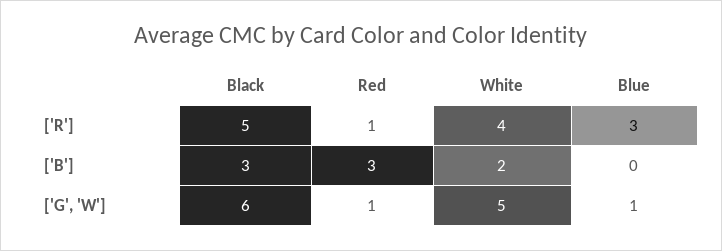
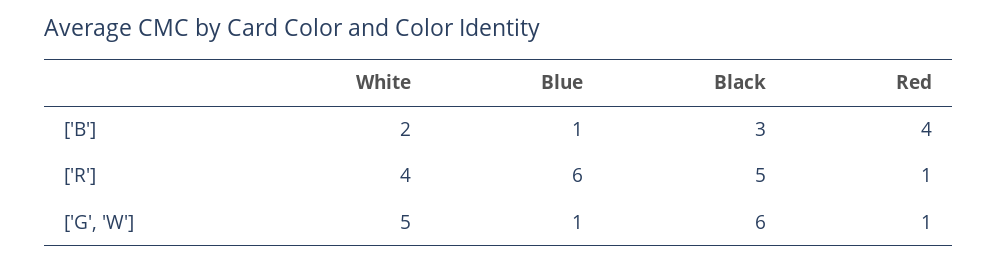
Blue, ['R']: 3 -> 6
Red, ['B']: 3 -> 4
Blue, ['B']: 0 -> 1

